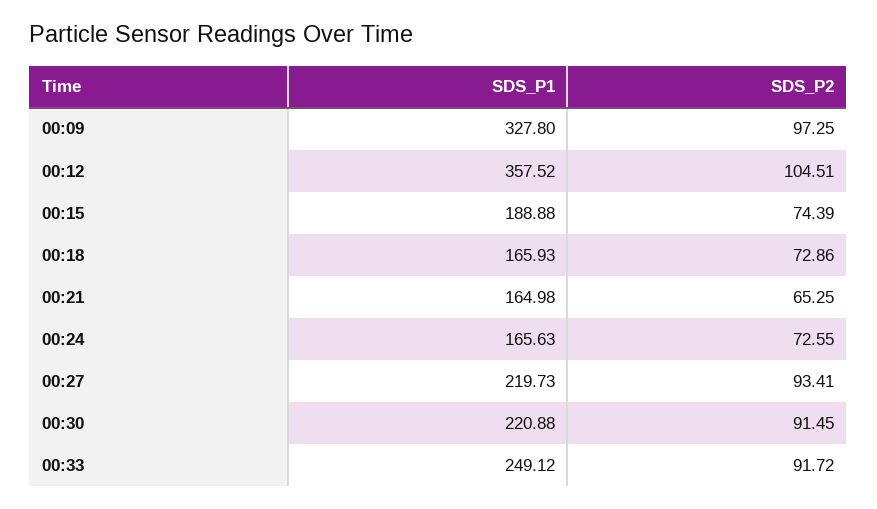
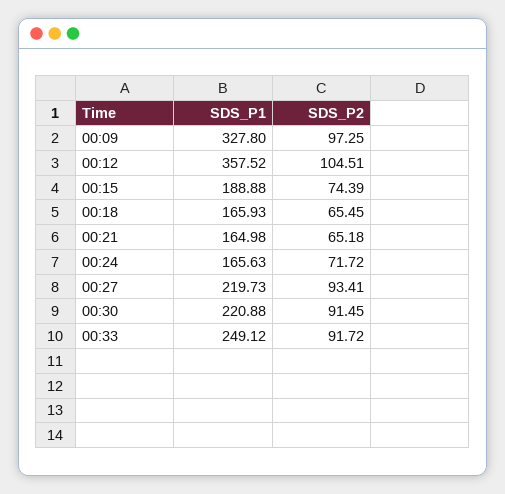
SDS_P2, 00:18: 72.86 -> 65.45
SDS_P2, 00:21: 65.25 -> 65.18
SDS_P2, 00:24: 72.55 -> 71.72

